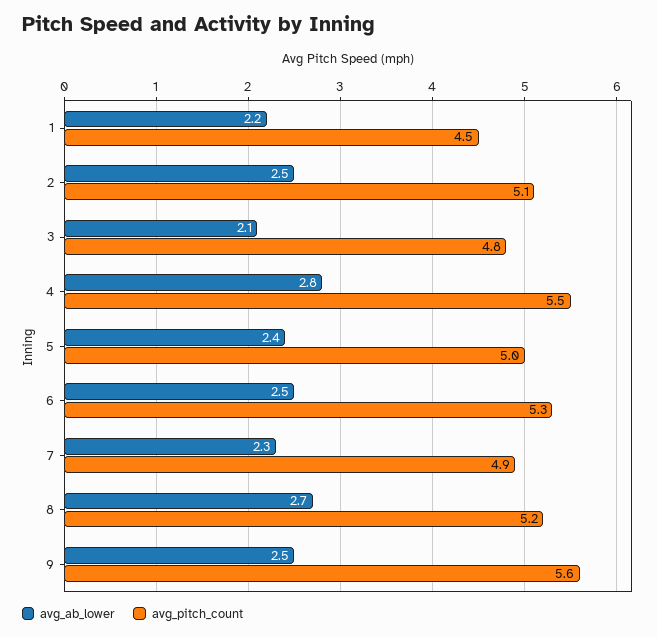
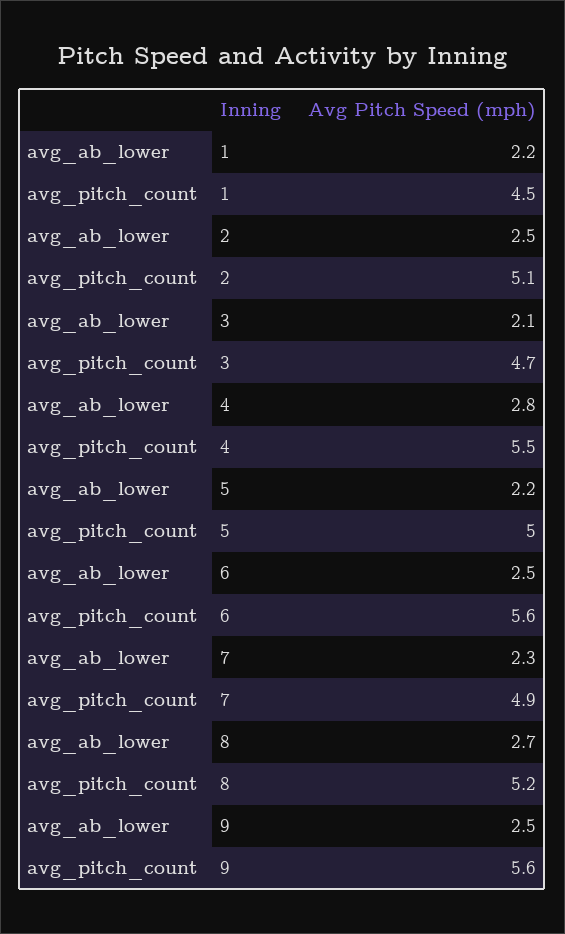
avg_pitch_count, 3: 4.8 -> 4.7
avg_ab_lower, 5: 2.4 -> 2.2
avg_pitch_count, 6: 5.3 -> 5.6

